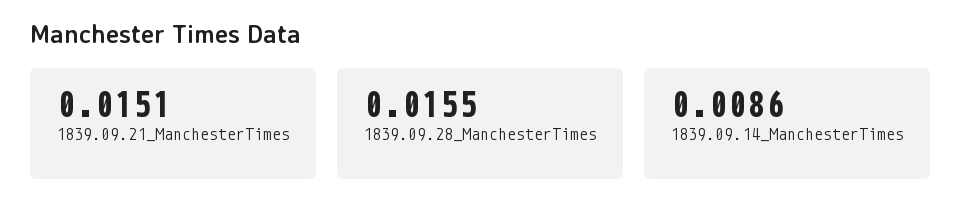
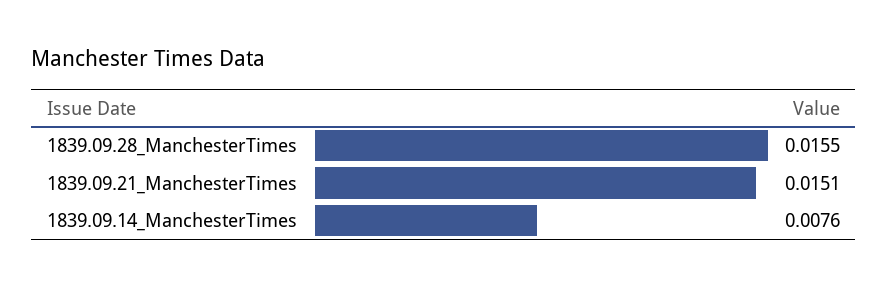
1839.09.14_ManchesterTimes: 0.0086 -> 0.0076

